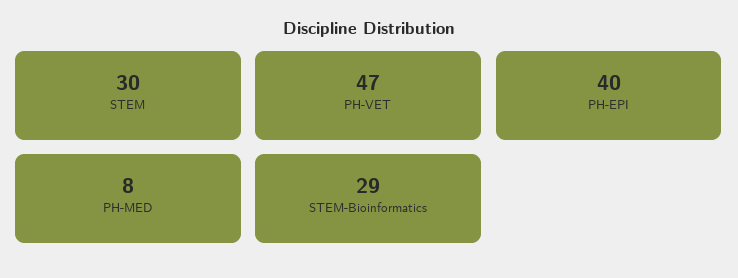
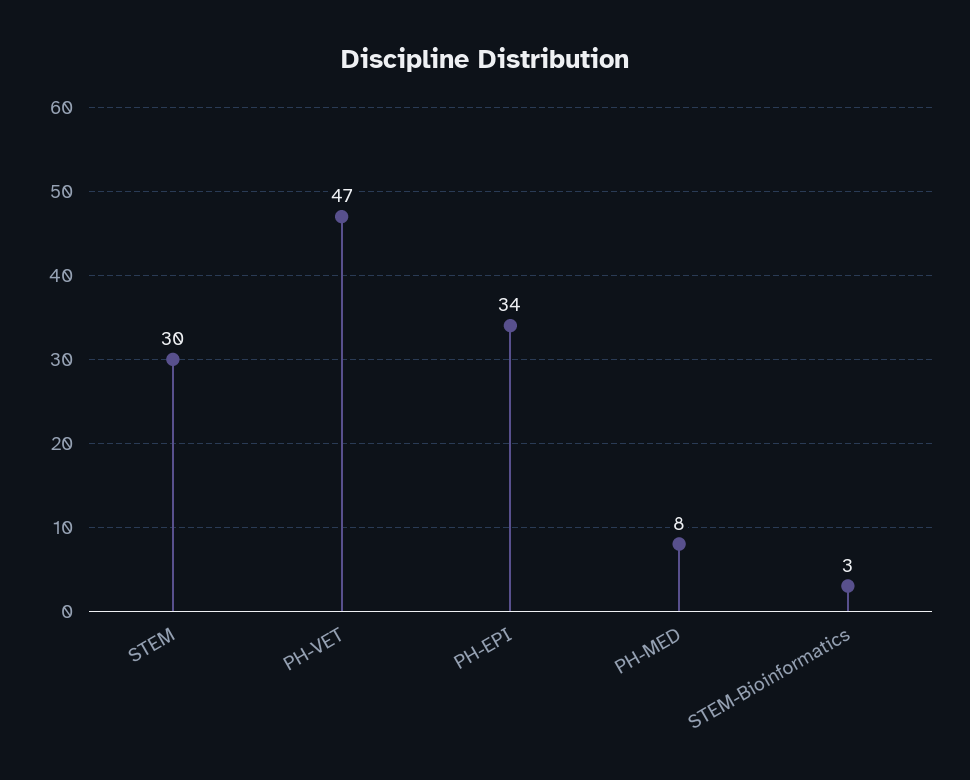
PH-EPI: 40 -> 34
STEM-Bioinformatics: 29 -> 3

